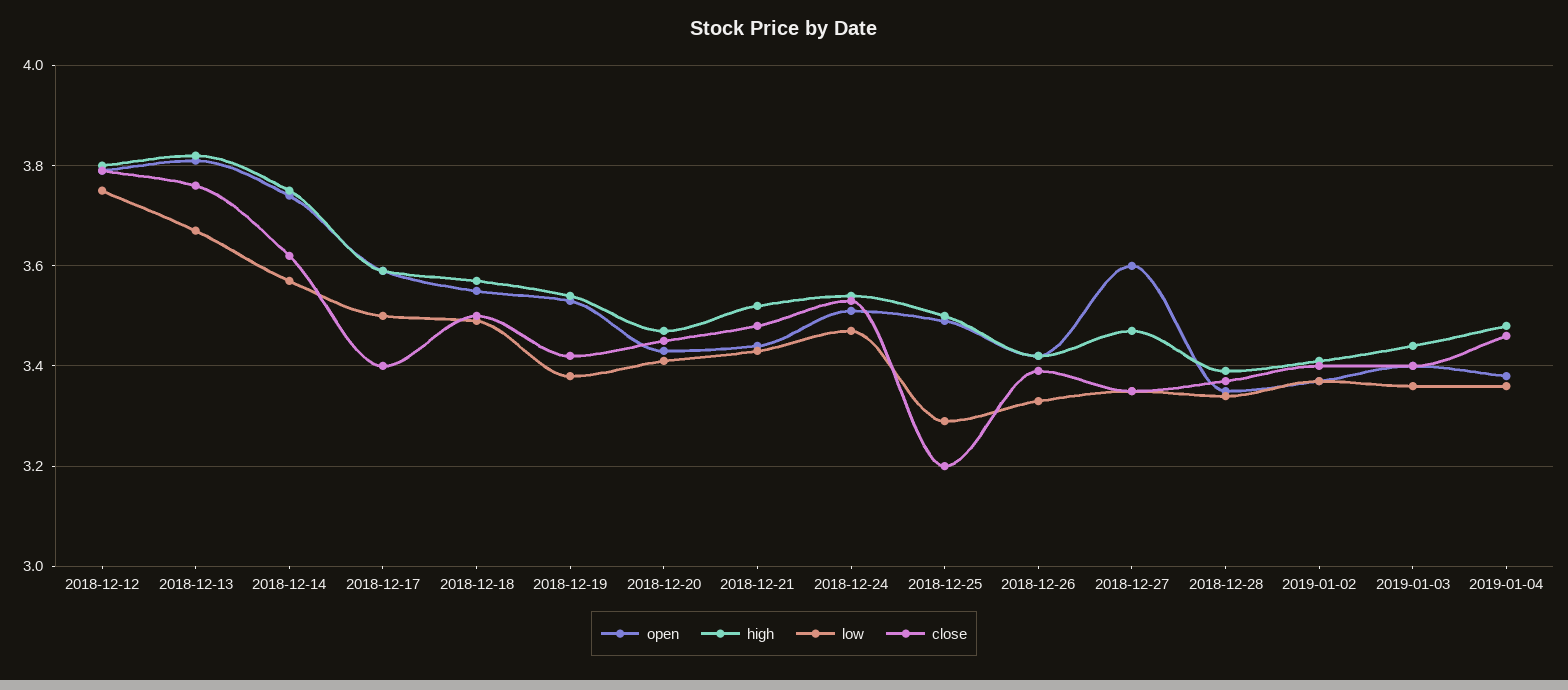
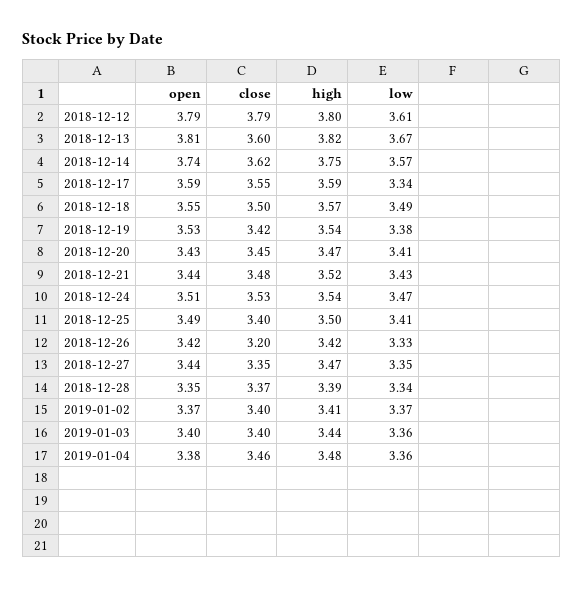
low, 2018-12-12: 3.75 -> 3.61
close, 2018-12-13: 3.75 -> 3.6
low, 2018-12-17: 3.5 -> 3.34
close, 2018-12-17: 3.4 -> 3.55
low, 2018-12-25: 3.3 -> 3.41
close, 2018-12-25: 3.2 -> 3.4
close, 2018-12-26: 3.4 -> 3.2
open, 2018-12-27: 3.6 -> 3.44

